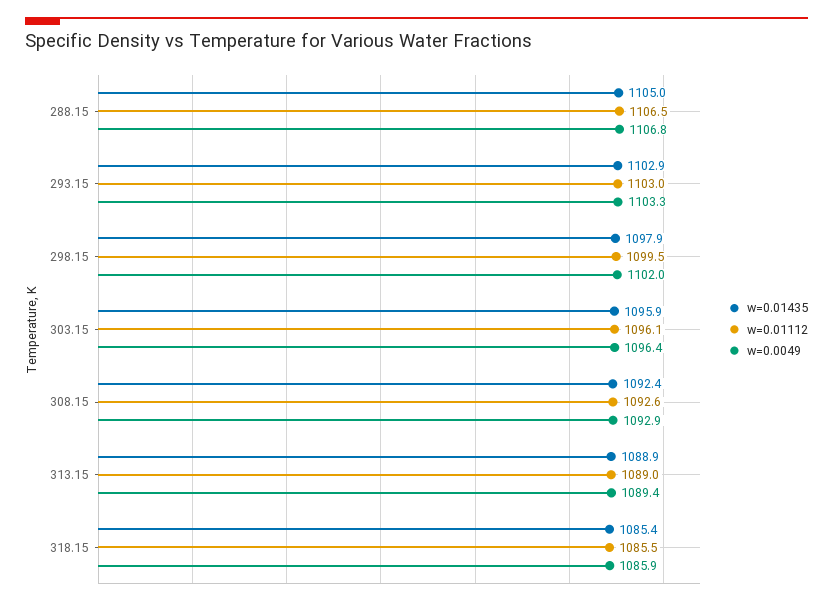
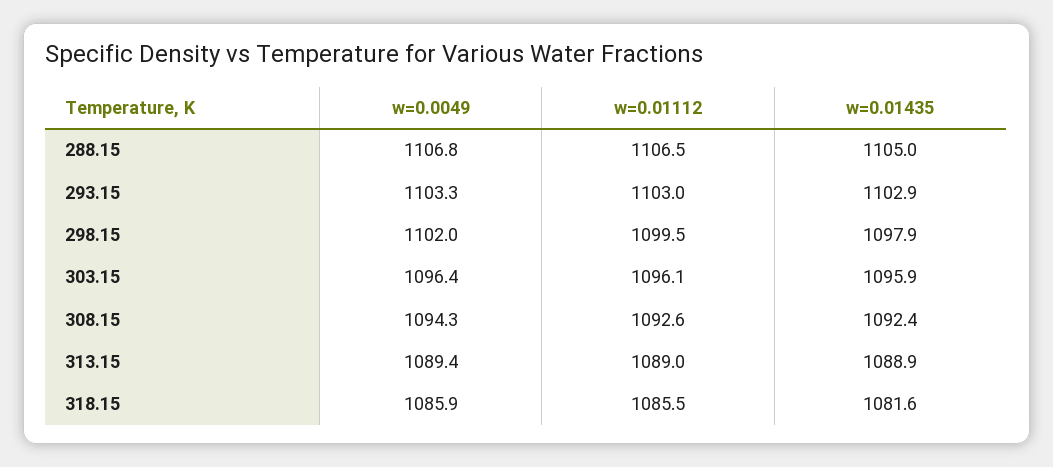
w=0.0049, 308.15: 1092.9 -> 1094.3
w=0.01435, 318.15: 1085.4 -> 1081.6

